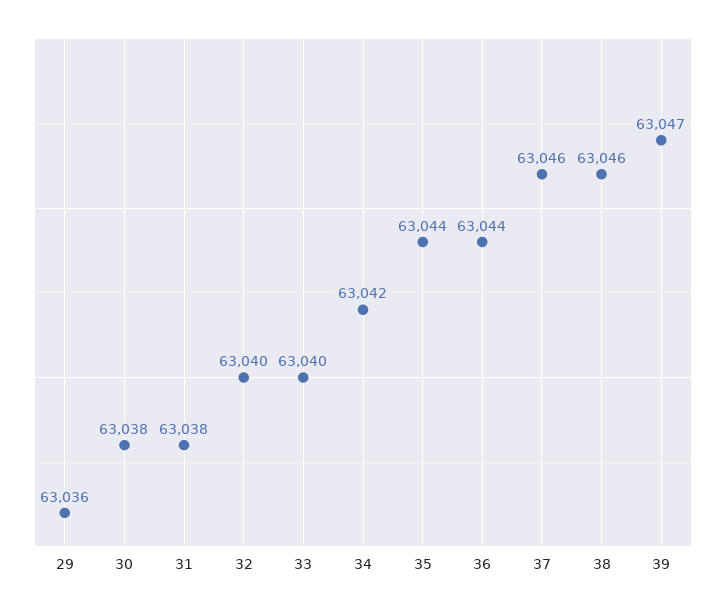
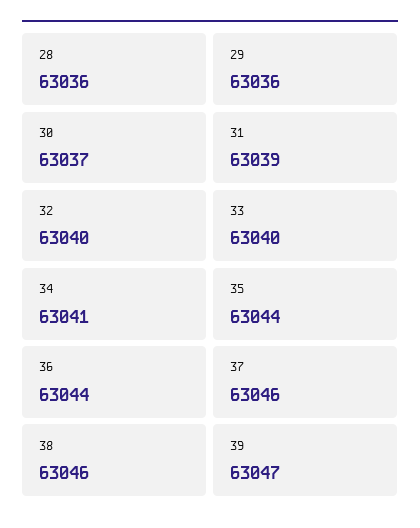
30: 63038 -> 63037
31: 63038 -> 63039
34: 63042 -> 63041
28: none -> 63036

